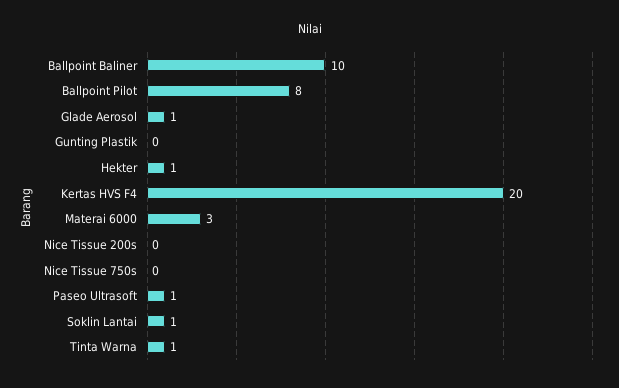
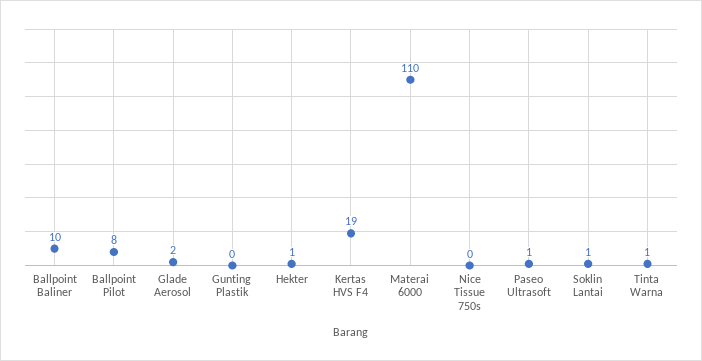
Glade Aerosol: 1 -> 2
Kertas HVS F4: 20 -> 19
Materai 6000: 3 -> 110
Nice Tissue 200s: 0 -> none

